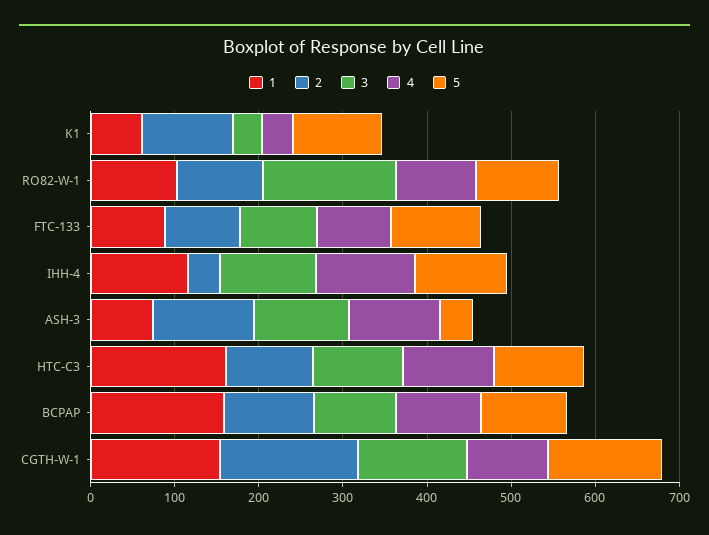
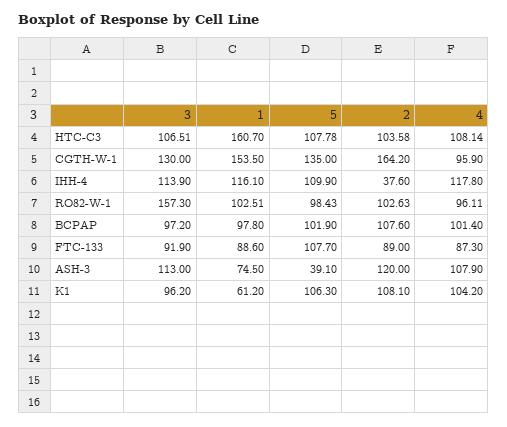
3, K1: 40 -> 96.2
4, K1: 40 -> 104.2
1, BCPAP: 160 -> 97.8

